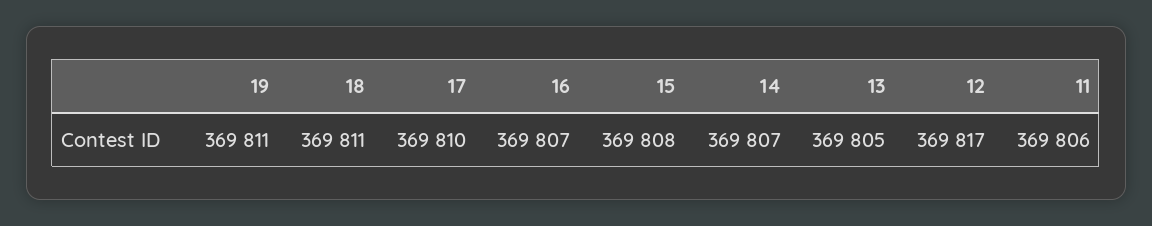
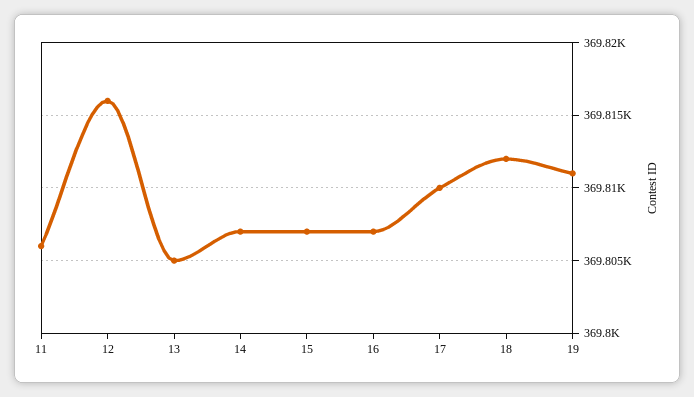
18: 369811 -> 369812
15: 369808 -> 369807
12: 369817 -> 369816

